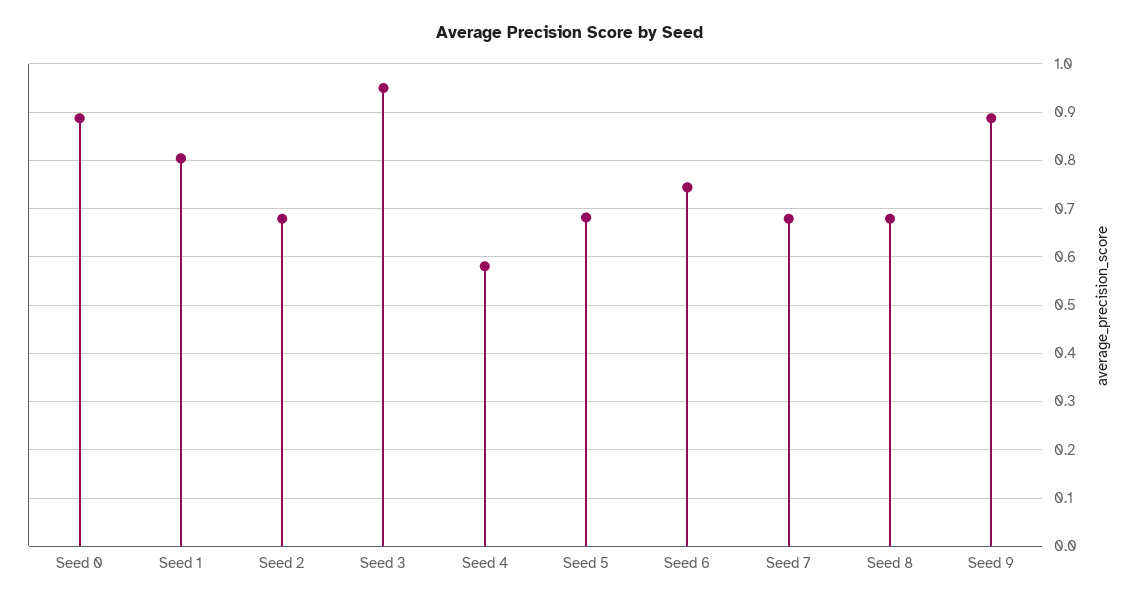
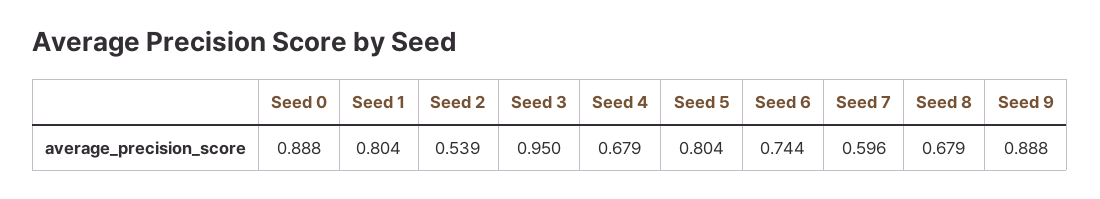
Seed 2: 0.68 -> 0.539
Seed 4: 0.58 -> 0.679
Seed 5: 0.68 -> 0.804
Seed 7: 0.68 -> 0.596

